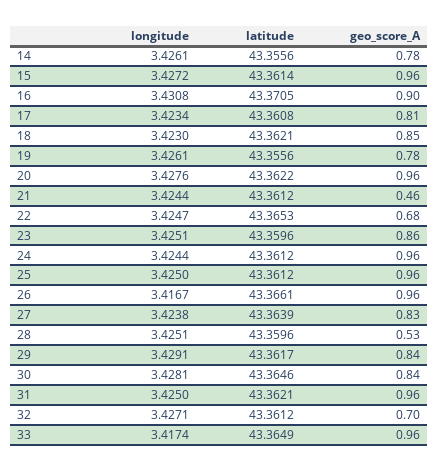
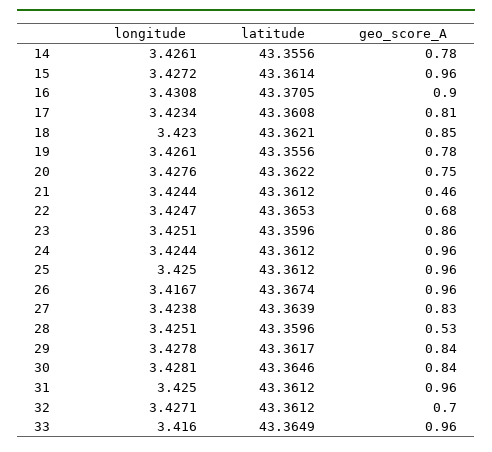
geo_score_A, 20: 0.96 -> 0.75
latitude, 26: 43.3661 -> 43.3674
longitude, 29: 3.4291 -> 3.4278
latitude, 31: 43.3621 -> 43.3612
longitude, 33: 3.4174 -> 3.416

